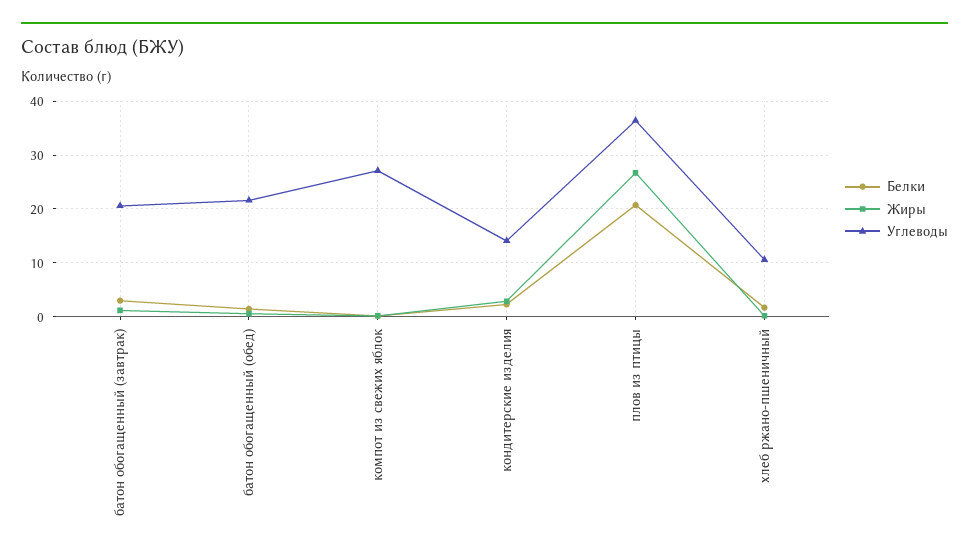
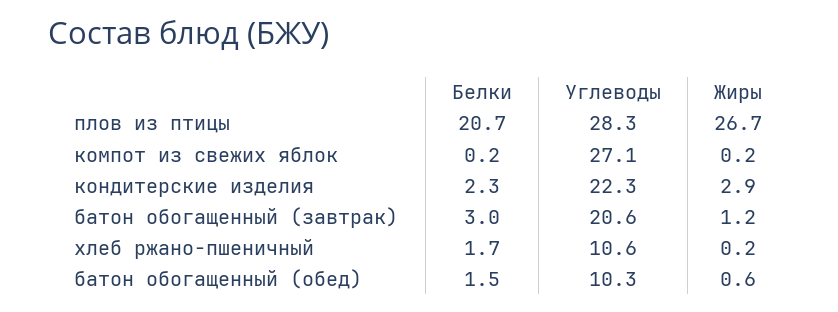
Углеводы, батон обогащенный (обед): 22 -> 10.3
Углеводы, кондитерские изделия: 14 -> 22.3
Углеводы, плов из птицы: 36 -> 28.3

